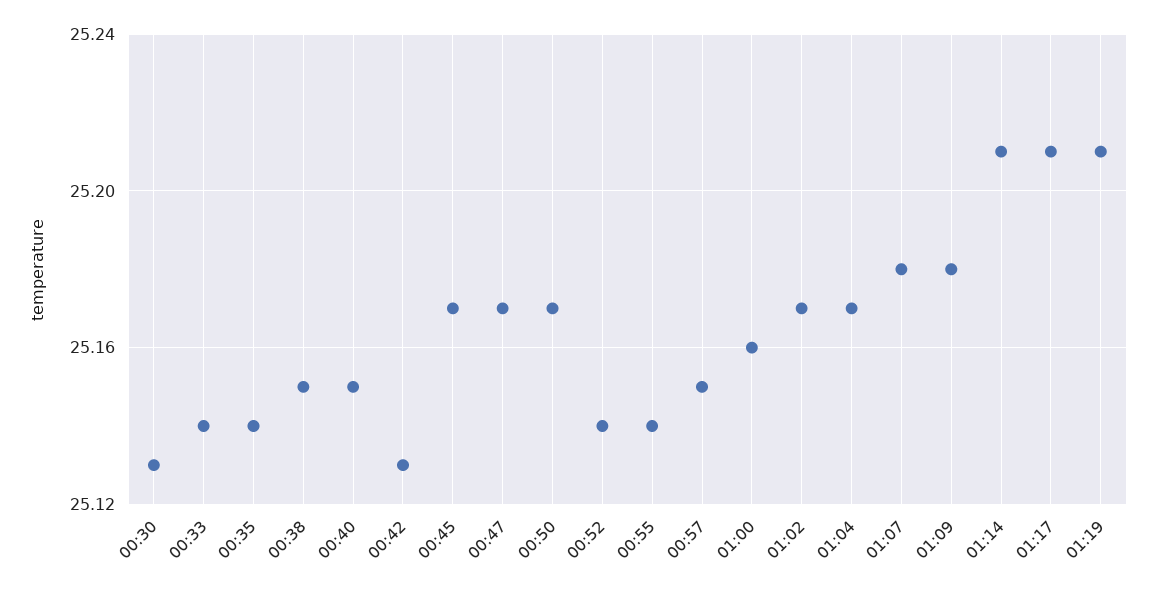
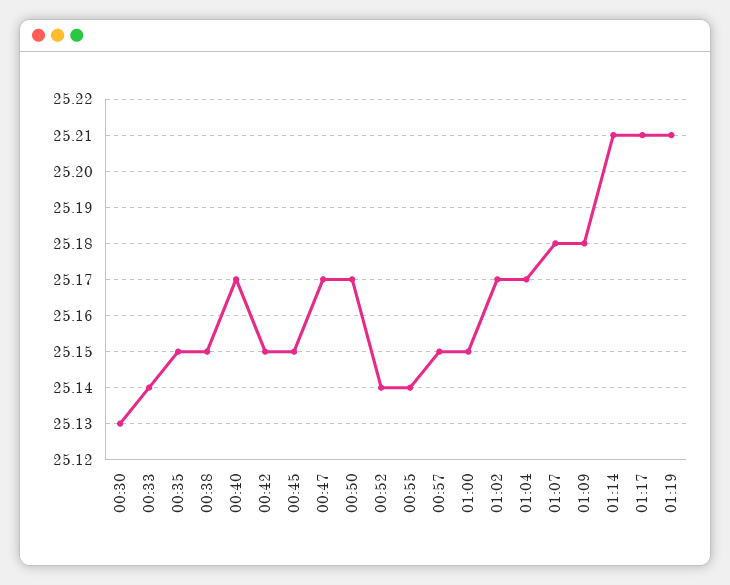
00:35: 25.14 -> 25.15
00:40: 25.15 -> 25.17
00:42: 25.13 -> 25.15
00:45: 25.17 -> 25.15
01:00: 25.16 -> 25.15

